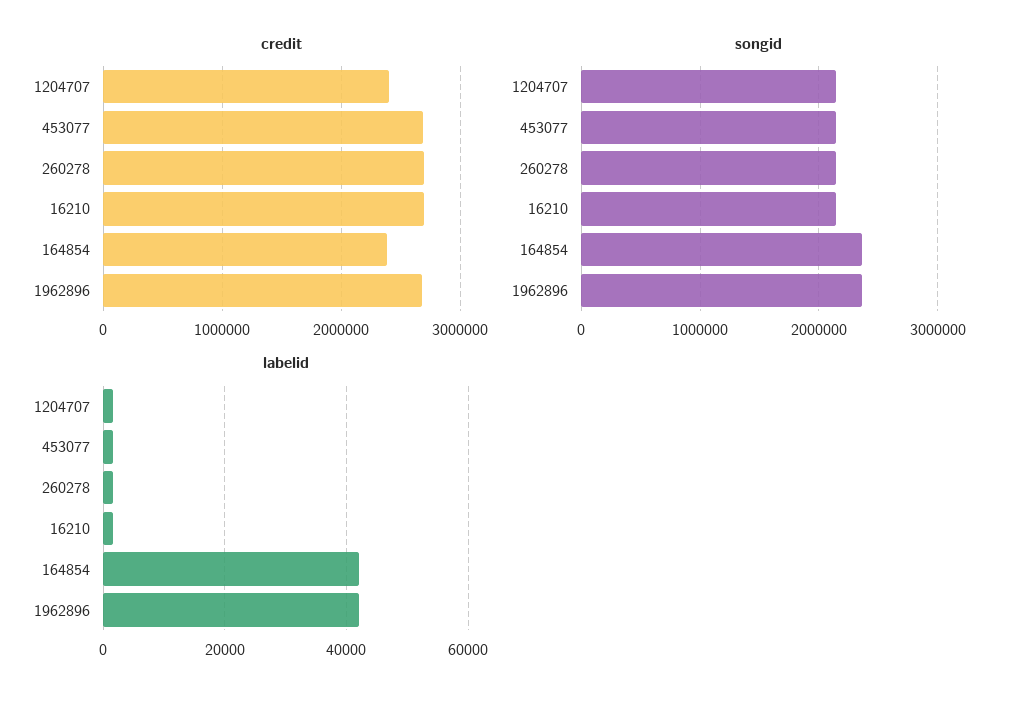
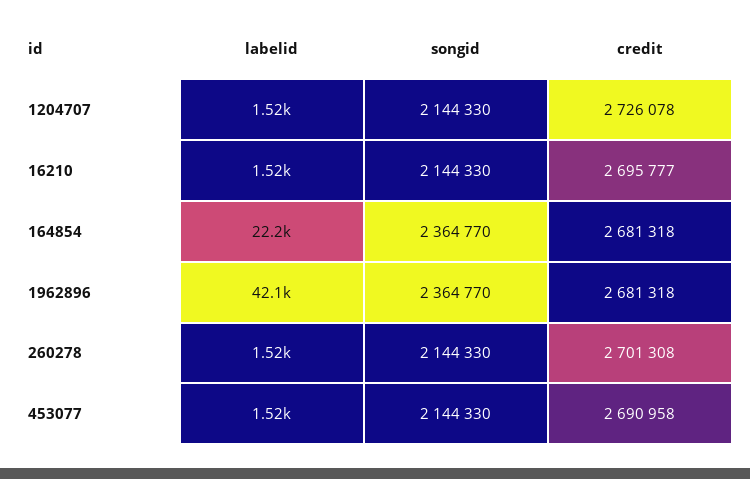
credit, 1204707: 2400000 -> 2726078
credit, 164854: 2400000 -> 2681318
labelid, 164854: 42000 -> 22200

